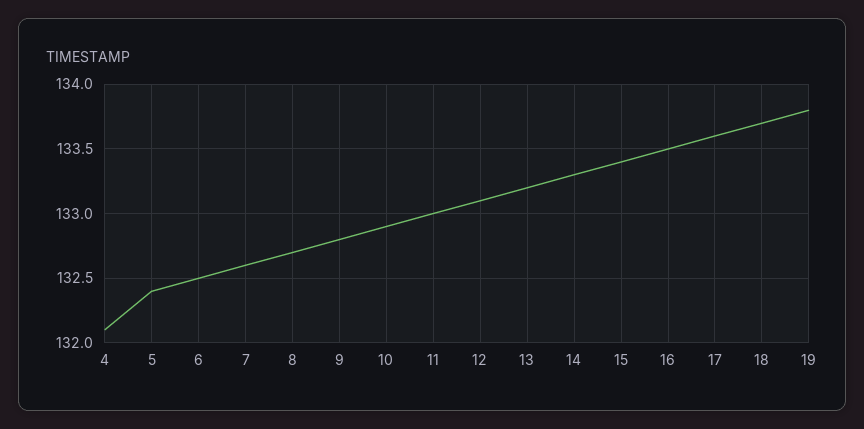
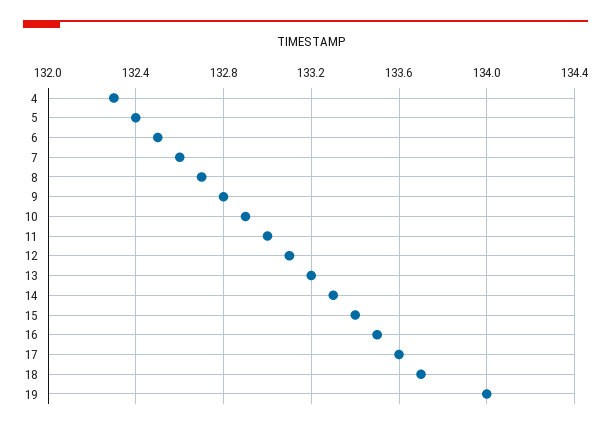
4: 132.1 -> 132.3
19: 133.8 -> 134

